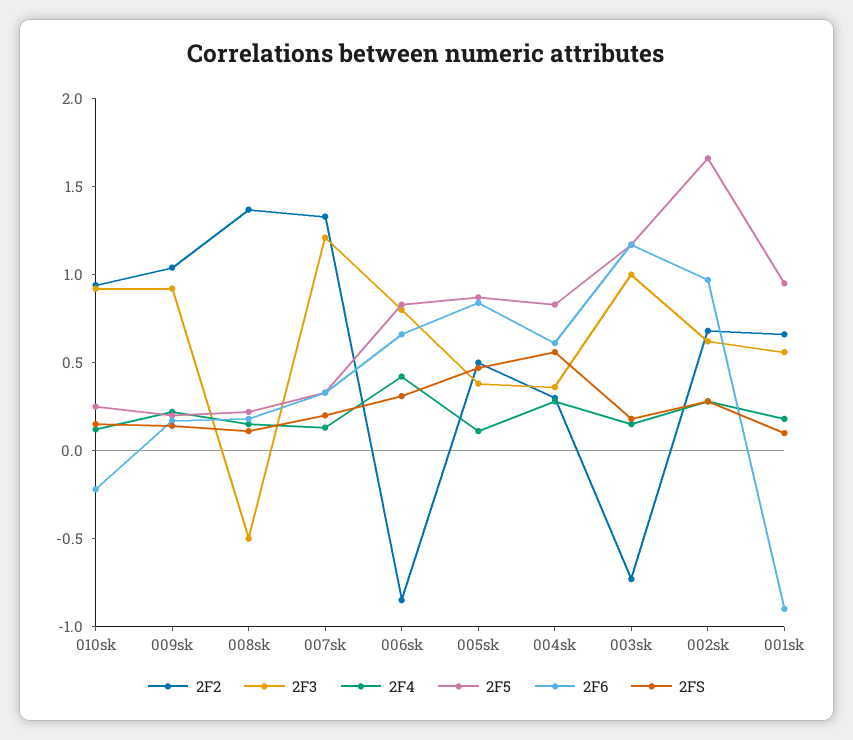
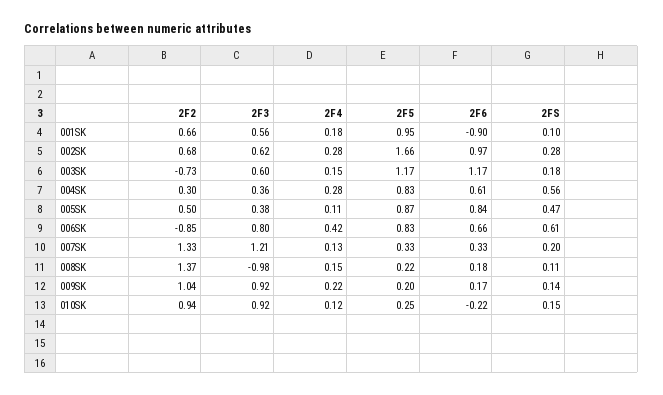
2F3, 008sk: -0.5 -> -0.98
2FS, 006sk: 0.3 -> 0.61
2F3, 003sk: 1 -> 0.6

